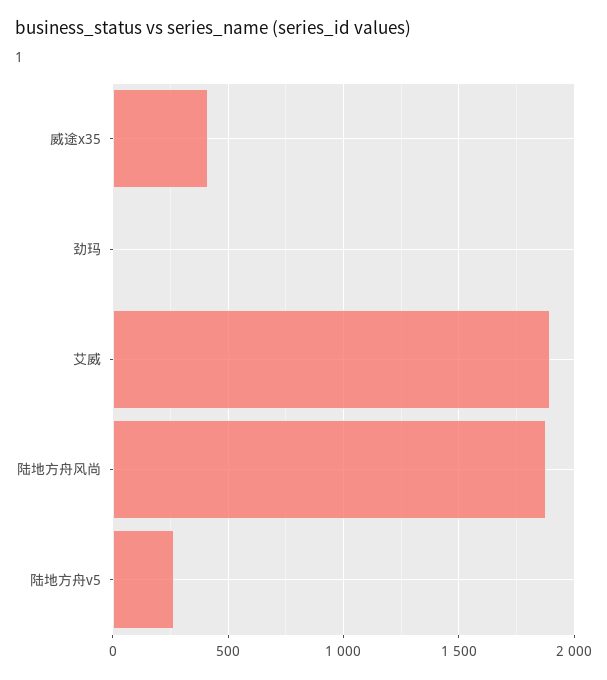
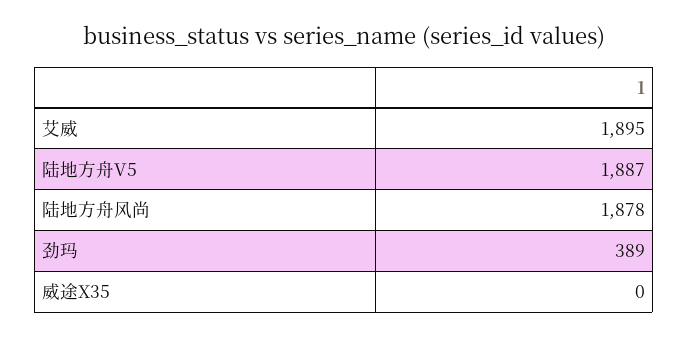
威途x35: 400 -> 0
劲玛: 0 -> 389
陆地方舟v5: 250 -> 1887

